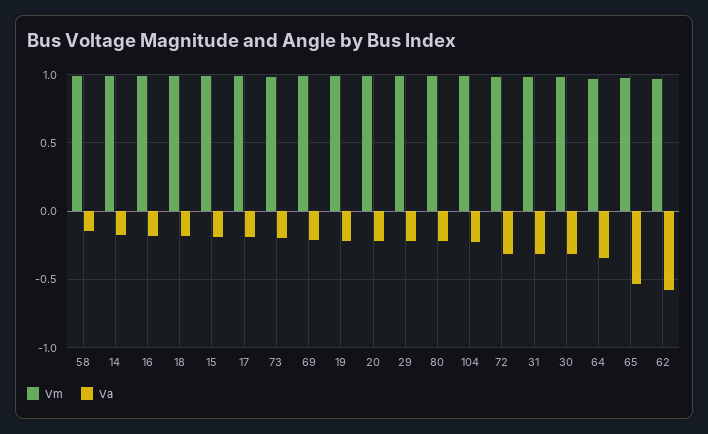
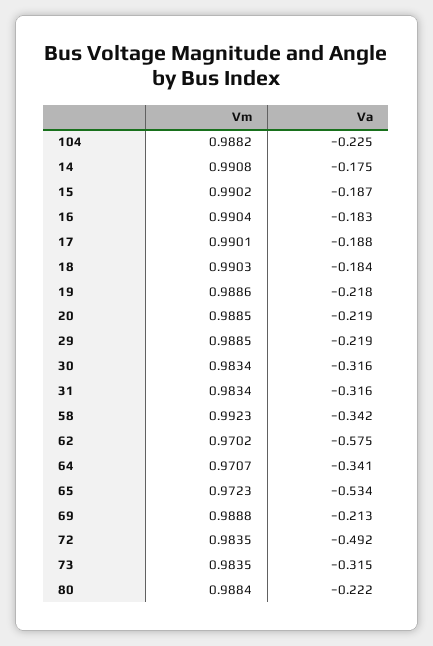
Va, 58: -0.15 -> -0.342
Va, 73: -0.2 -> -0.315
Va, 72: -0.3 -> -0.492

